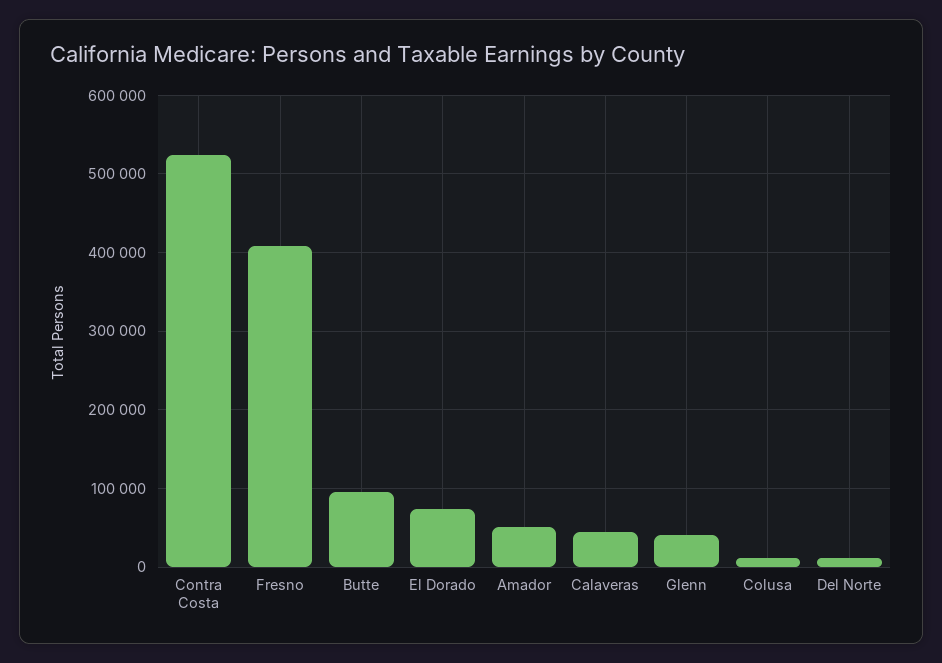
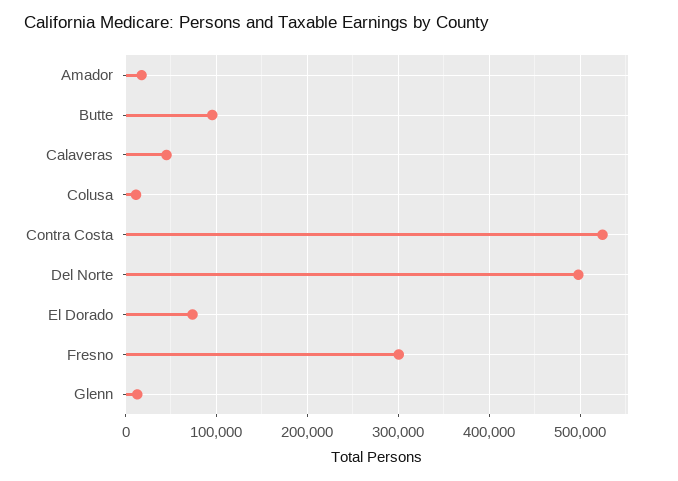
Fresno: 410000 -> 300000
Amador: 50000 -> 20000
Glenn: 40000 -> 10000
Del Norte: 10000 -> 500000

